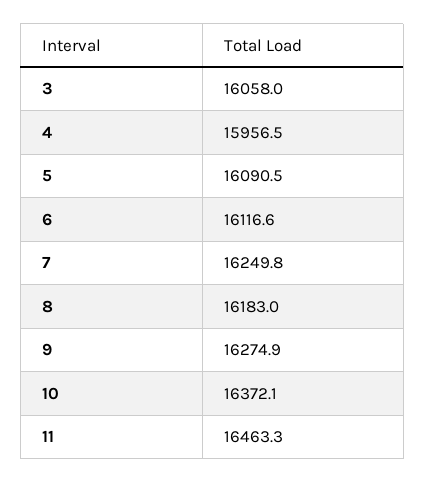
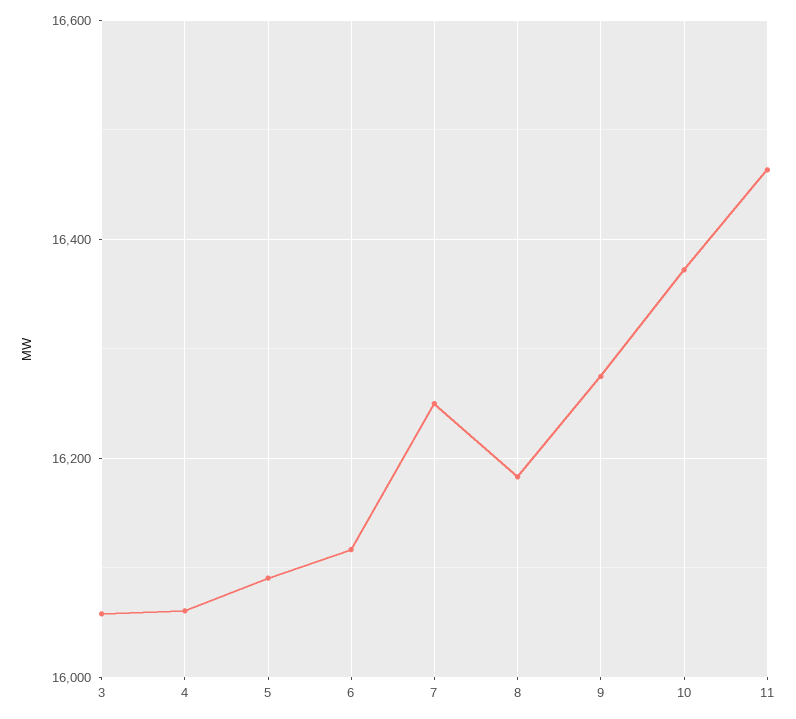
4: 15956.5 -> 16060

